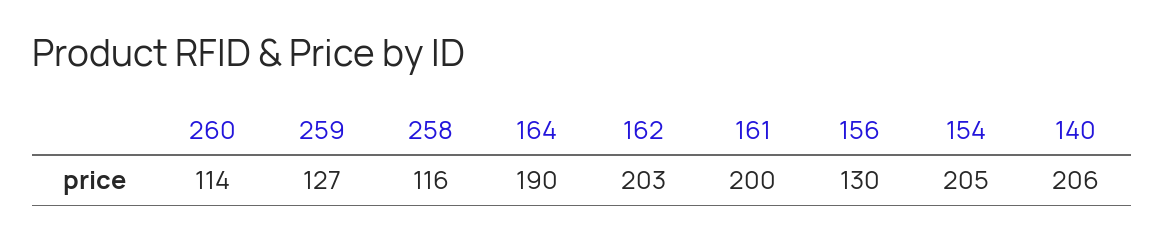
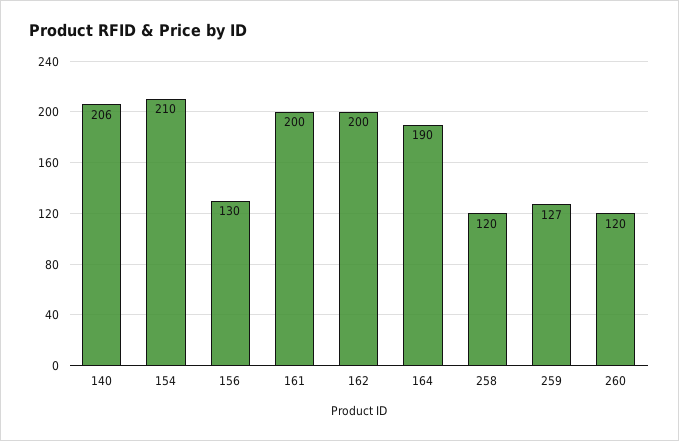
260: 114 -> 120
258: 116 -> 120
162: 203 -> 200
154: 205 -> 210

